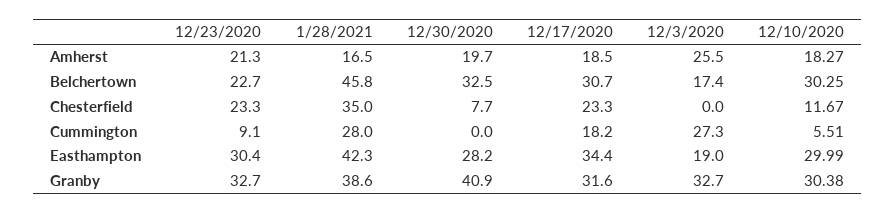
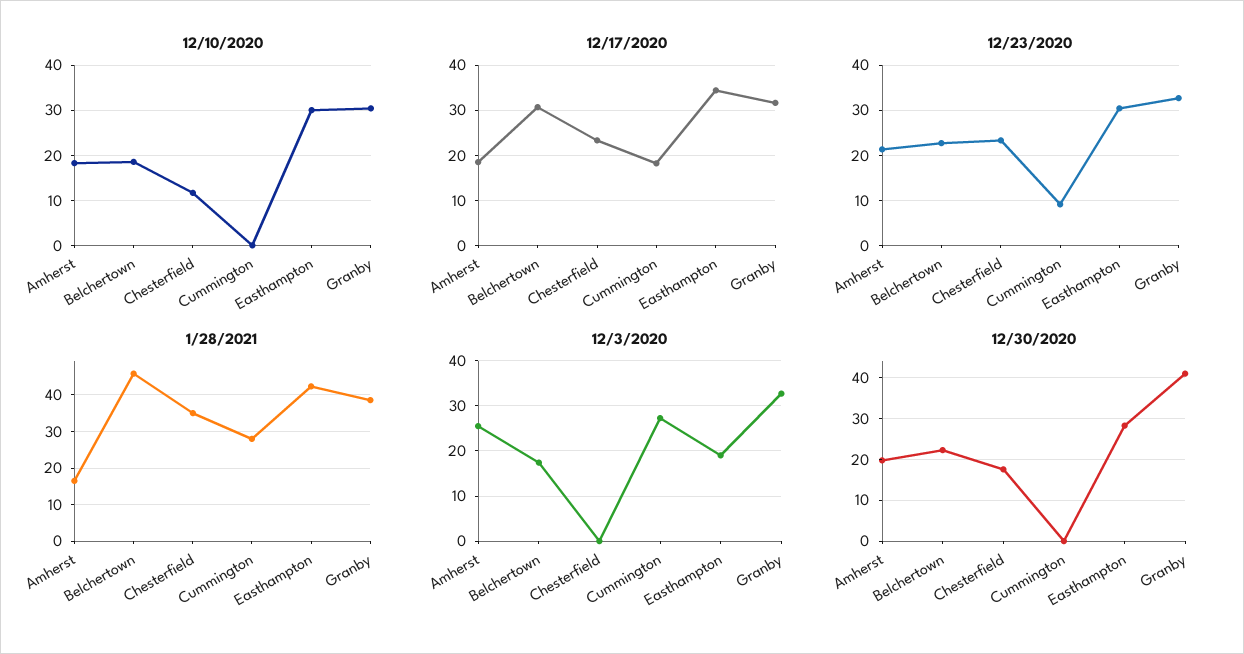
12/30/2020, Belchertown: 32.5 -> 22
12/10/2020, Belchertown: 30.25 -> 18
12/30/2020, Chesterfield: 7.7 -> 18
12/10/2020, Cummington: 5.51 -> 0

